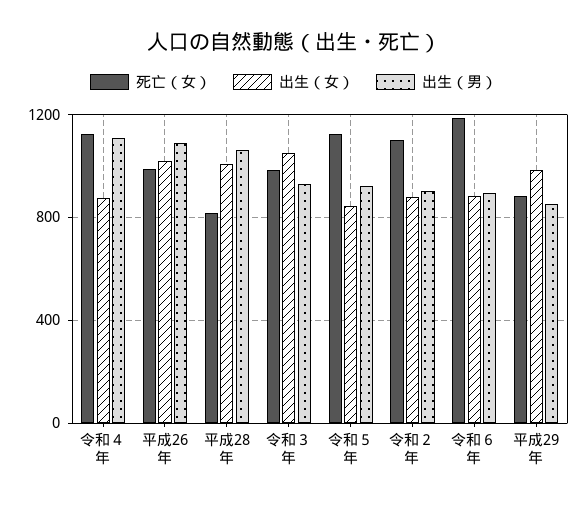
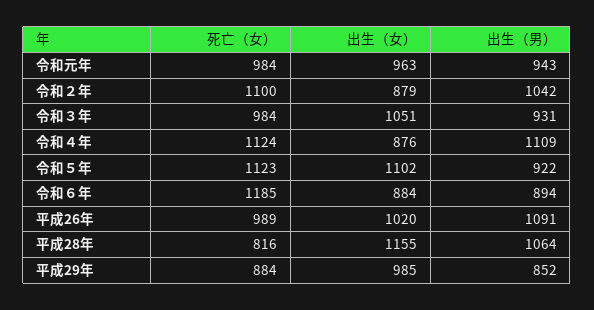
出生（女）, 平成28年: 1000 -> 1155
出生（女）, 令和５年: 850 -> 1102
出生（男）, 令和２年: 900 -> 1042
死亡（女）, 令和元年: none -> 984
出生（女）, 令和元年: none -> 963
出生（男）, 令和元年: none -> 943

